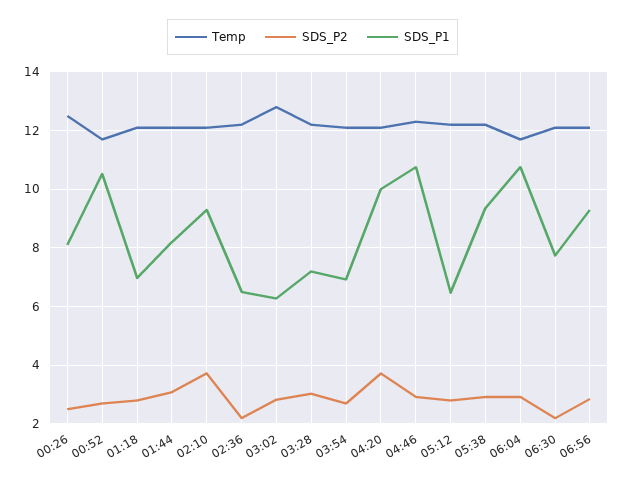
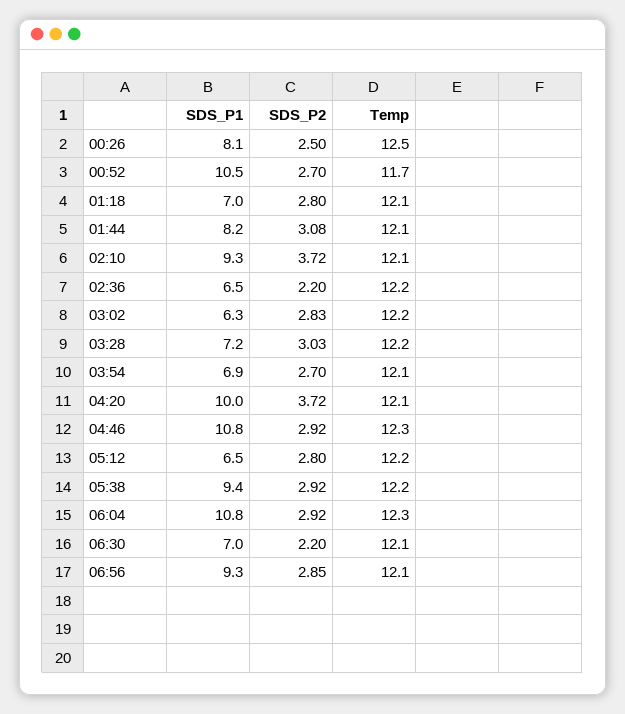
Temp, 03:02: 12.75 -> 12.2
Temp, 06:04: 11.75 -> 12.3
SDS_P1, 06:30: 7.75 -> 7

